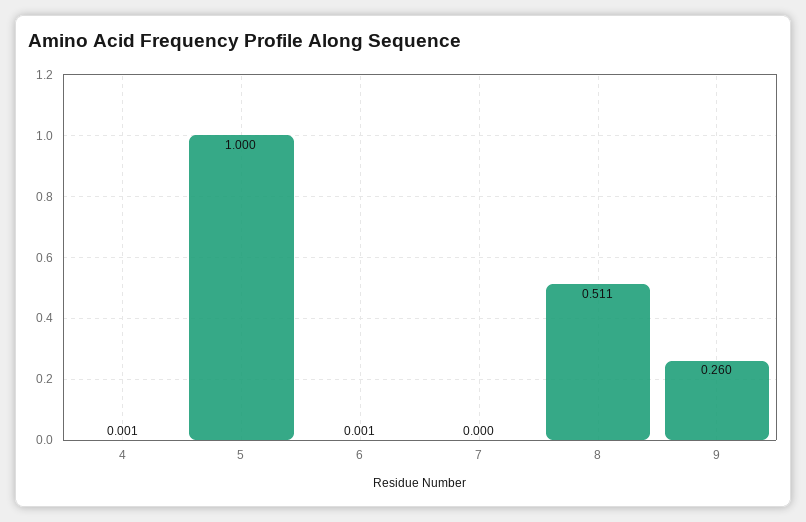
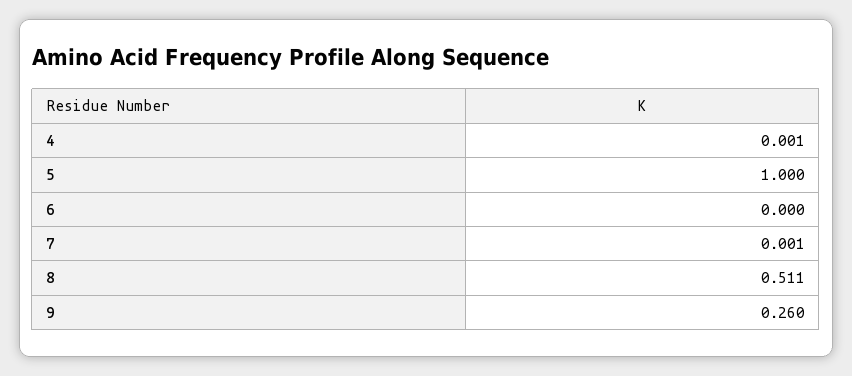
6: 0.001 -> 0
7: 0 -> 0.001

